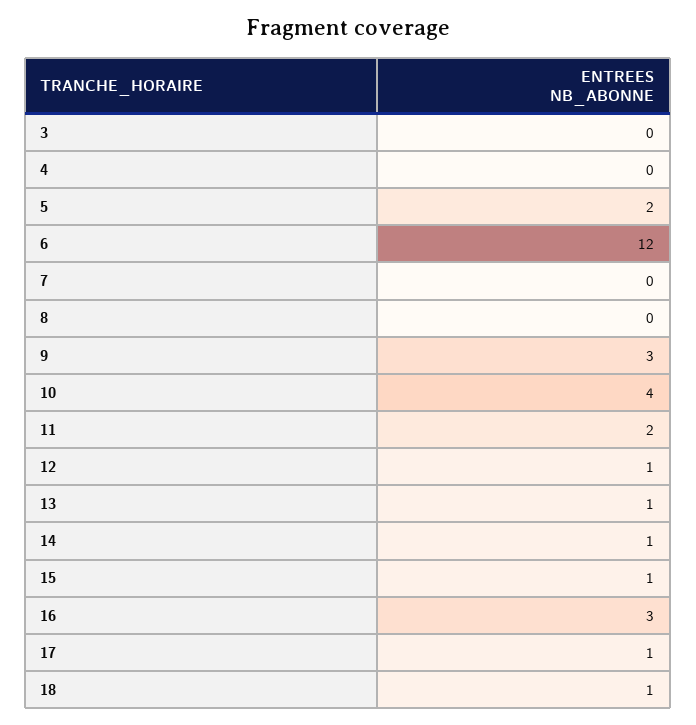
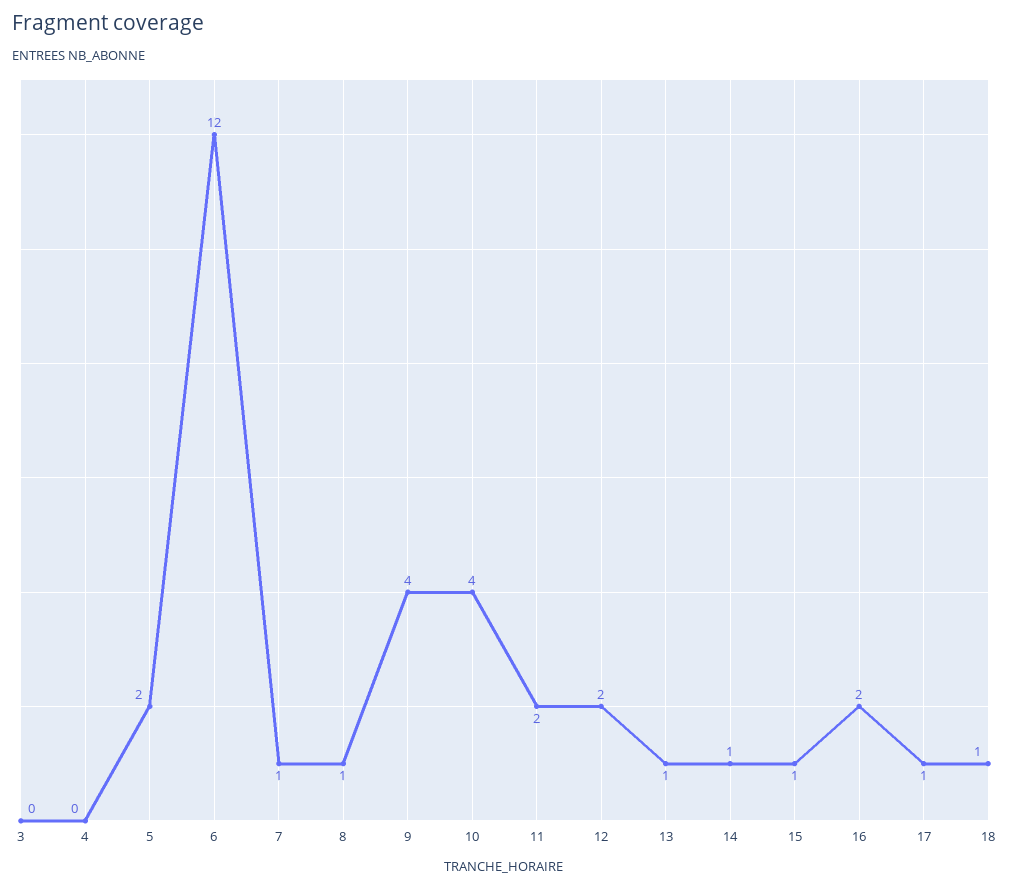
7: 0 -> 1
8: 0 -> 1
9: 3 -> 4
12: 1 -> 2
16: 3 -> 2

